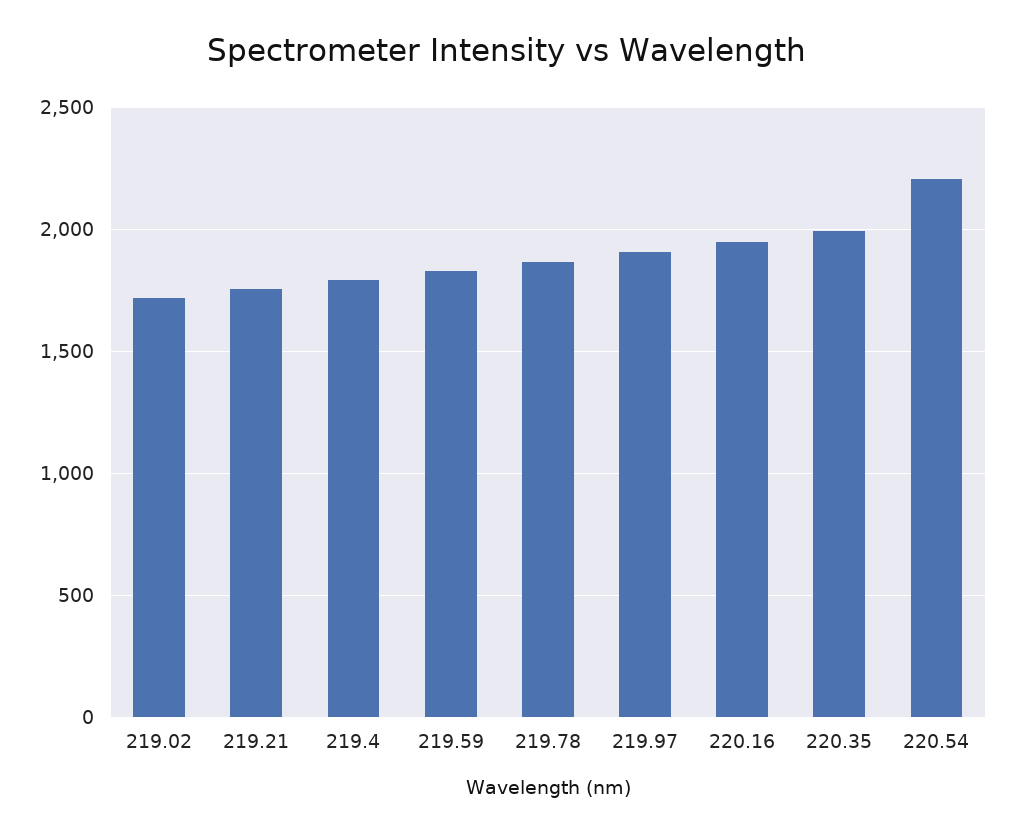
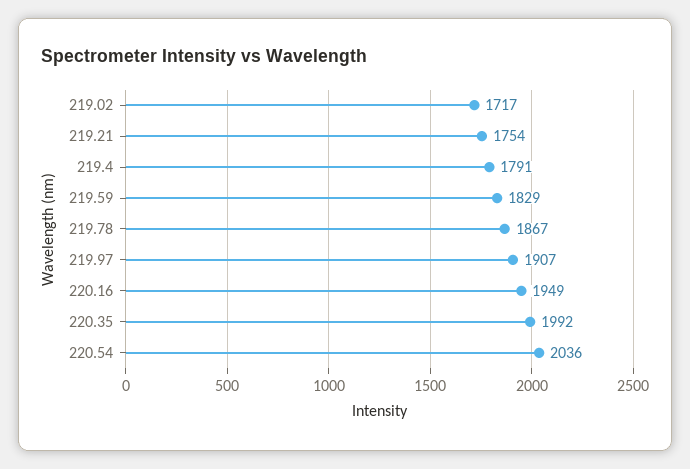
220.54: 2200 -> 2036

